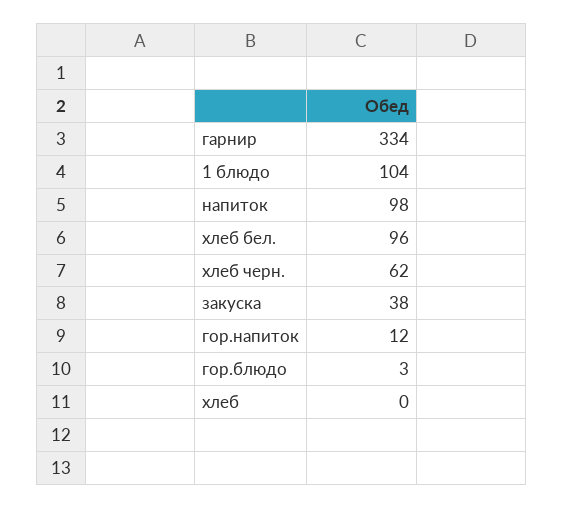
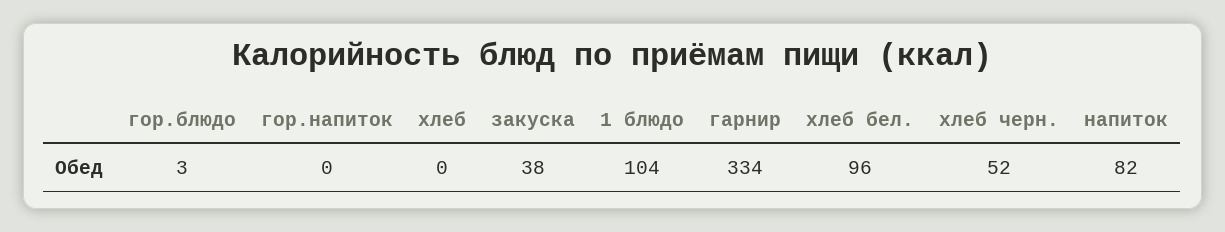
напиток: 98 -> 82
хлеб черн.: 62 -> 52
гор.напиток: 12 -> 0

